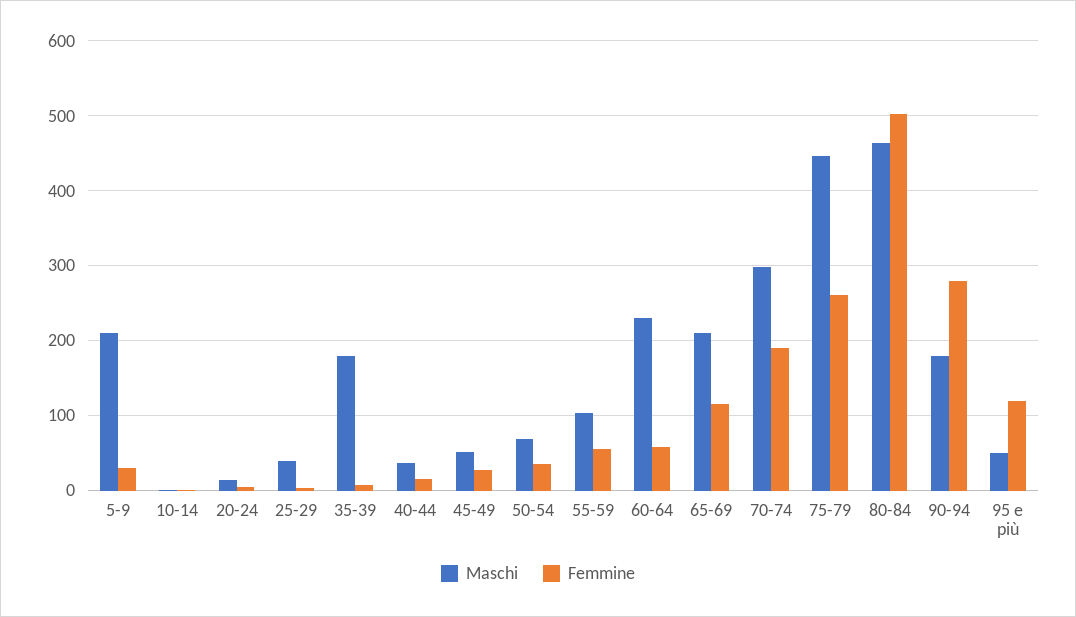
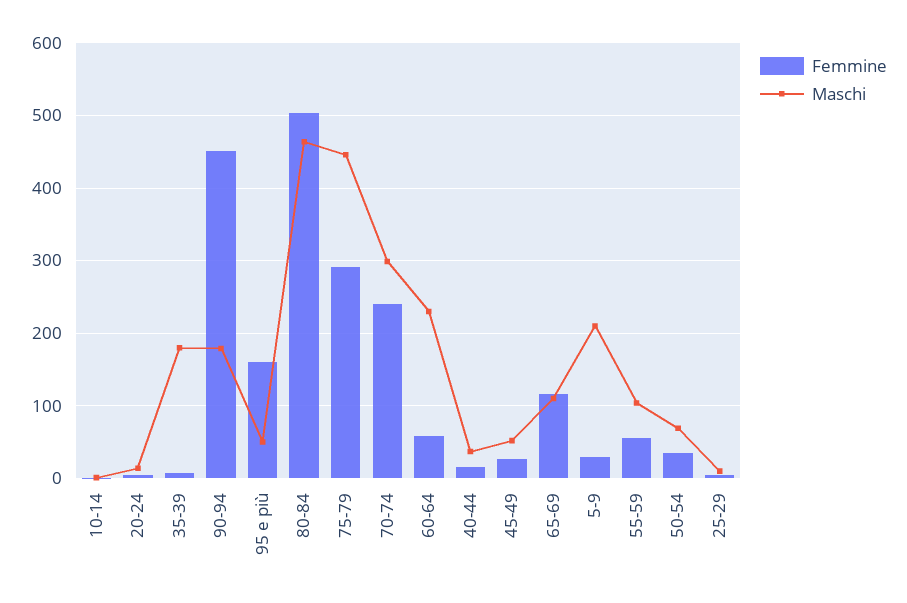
Maschi, 25-29: 40 -> 10
Maschi, 65-69: 210 -> 110
Femmine, 70-74: 190 -> 240
Femmine, 75-79: 260 -> 290
Femmine, 90-94: 280 -> 450
Femmine, 95 e più: 120 -> 160

